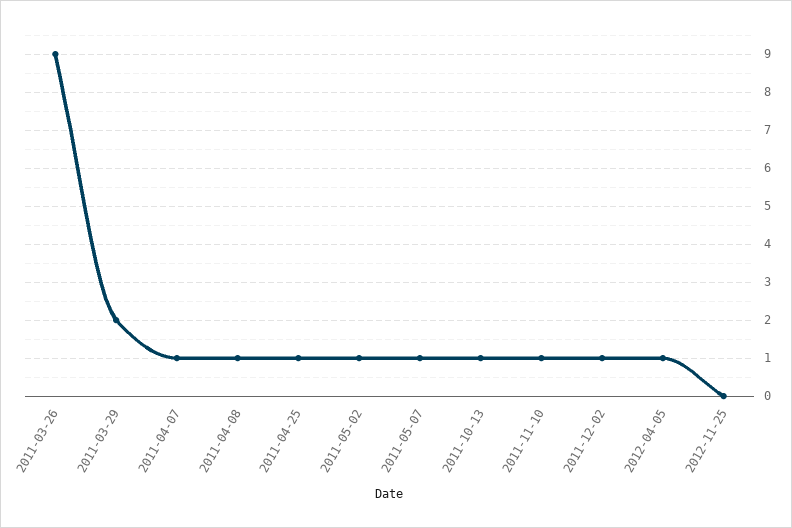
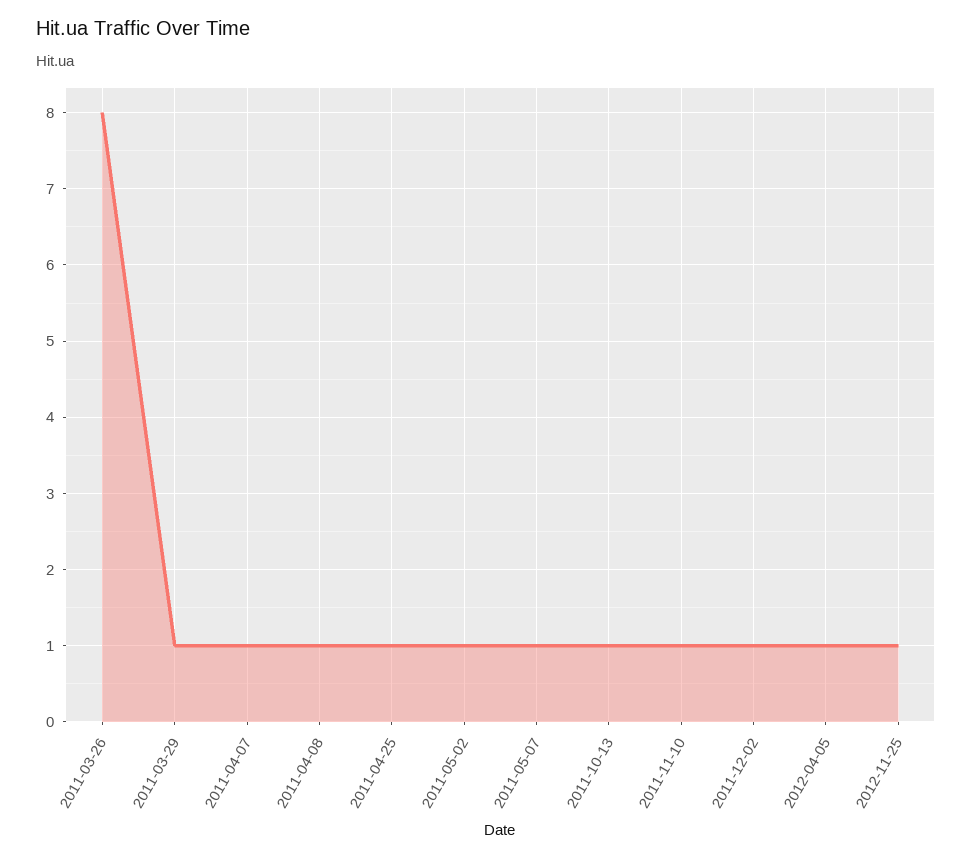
2011-03-26: 9 -> 8
2011-03-29: 2 -> 1
2012-11-25: 0 -> 1

